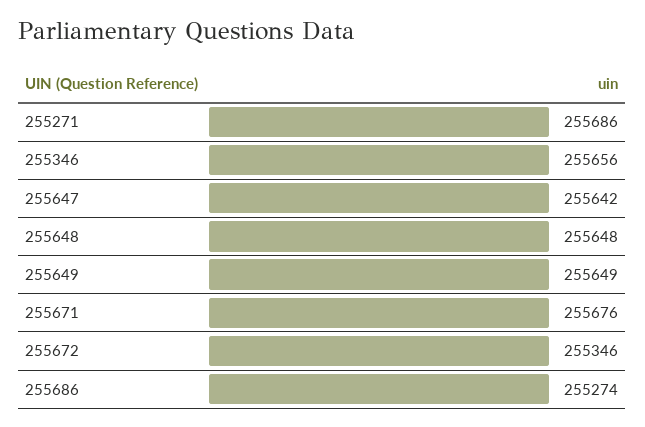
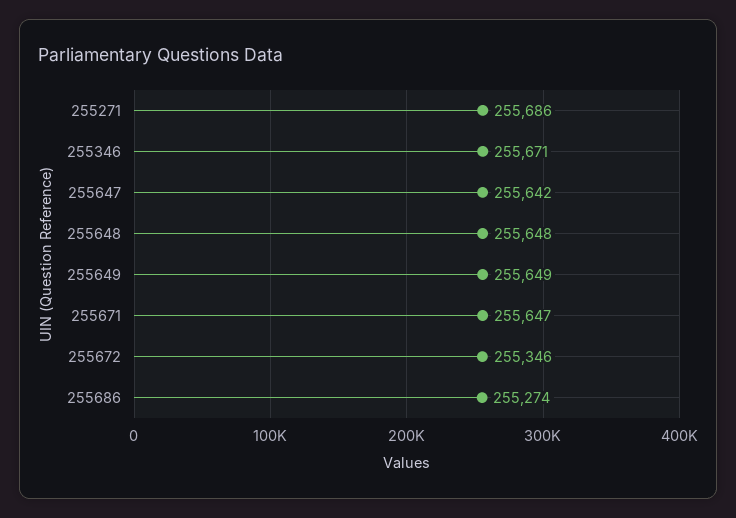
255346: 255656 -> 255671
255671: 255676 -> 255647

